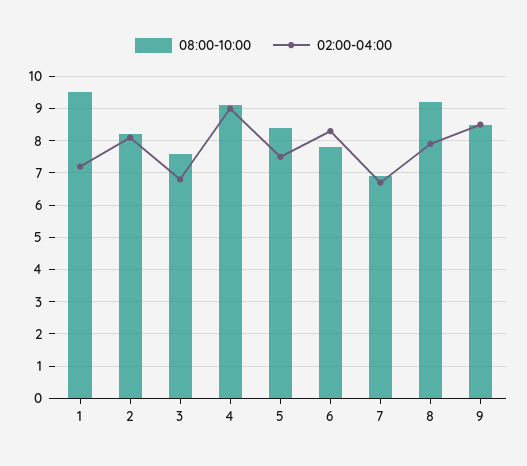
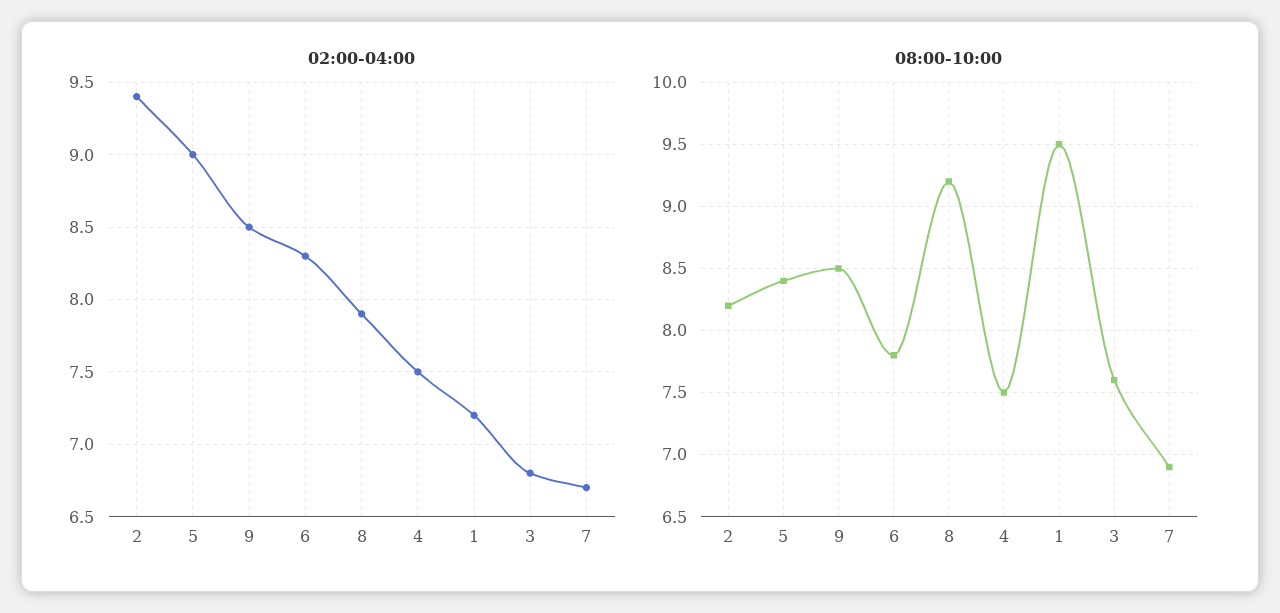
02:00-04:00, 2: 8 -> 9.4
08:00-10:00, 4: 9 -> 7.5
02:00-04:00, 4: 9 -> 7.5
02:00-04:00, 5: 7.5 -> 9

